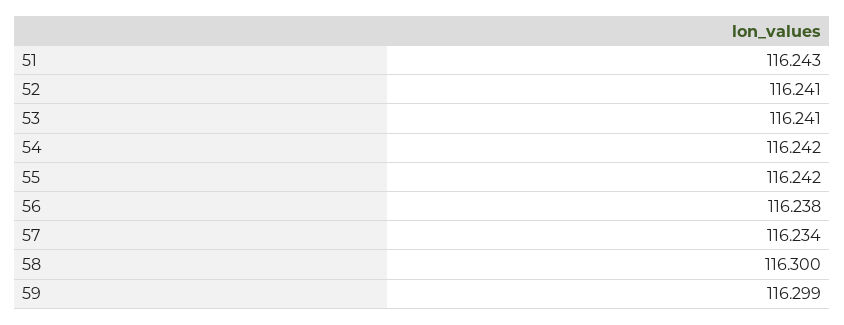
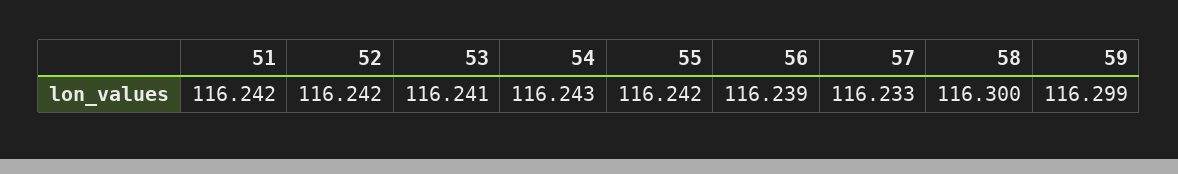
51: 116.243 -> 116.242
52: 116.241 -> 116.242
54: 116.242 -> 116.243
56: 116.238 -> 116.239
57: 116.234 -> 116.233

